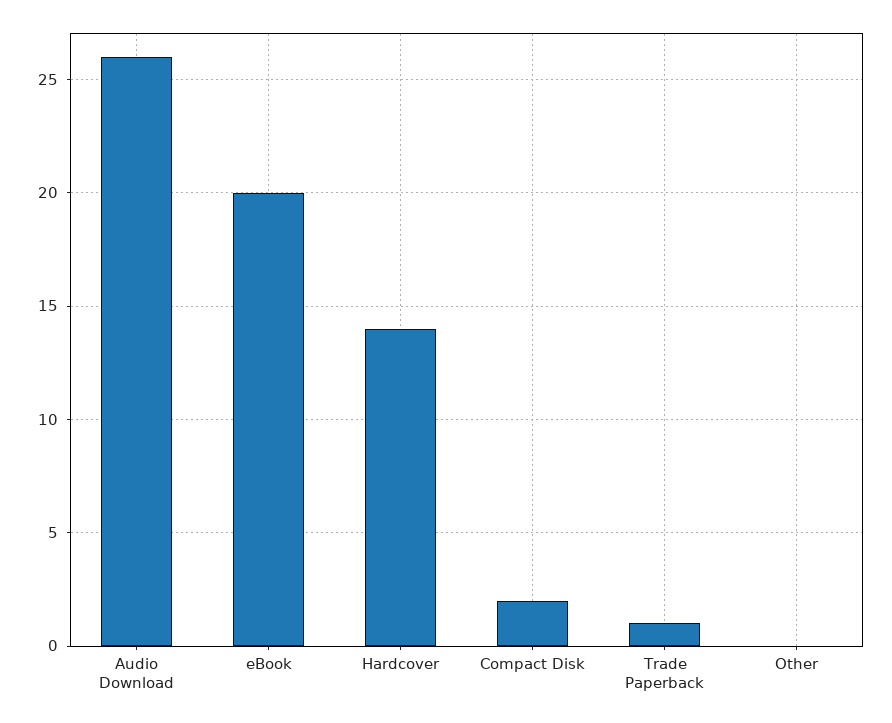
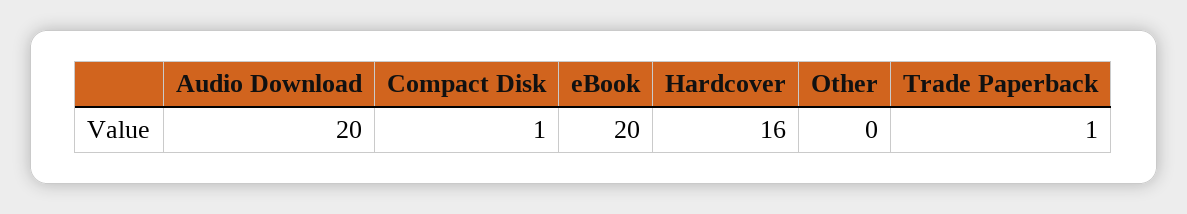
Audio Download: 26 -> 20
Hardcover: 14 -> 16
Compact Disk: 2 -> 1

